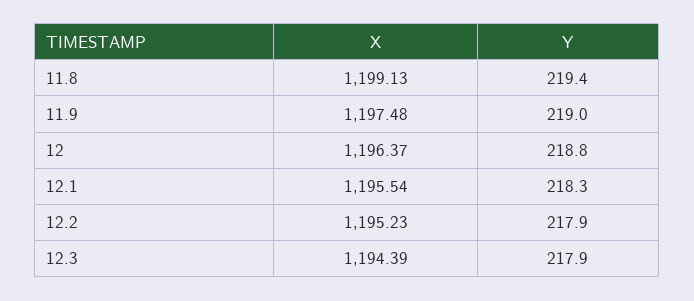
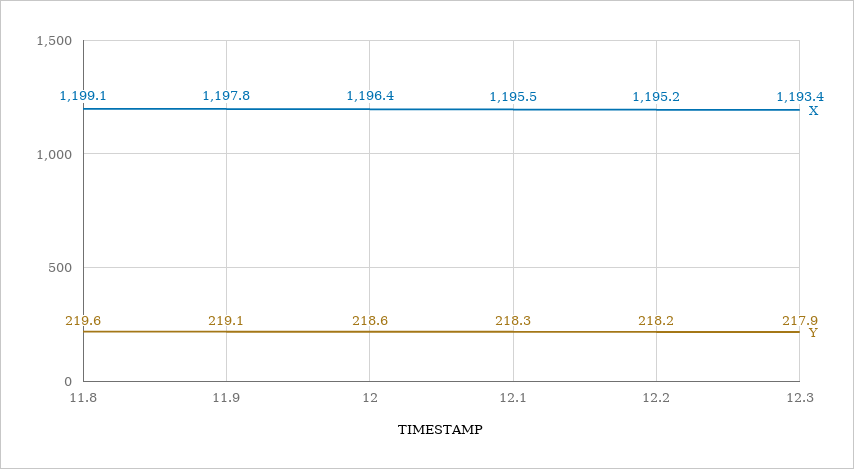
Y, 11.8: 219.4 -> 219.6
X, 11.9: 1197.48 -> 1197.8
Y, 11.9: 219 -> 219.1
Y, 12: 218.8 -> 218.6
Y, 12.2: 217.9 -> 218.2
X, 12.3: 1194.39 -> 1193.4

